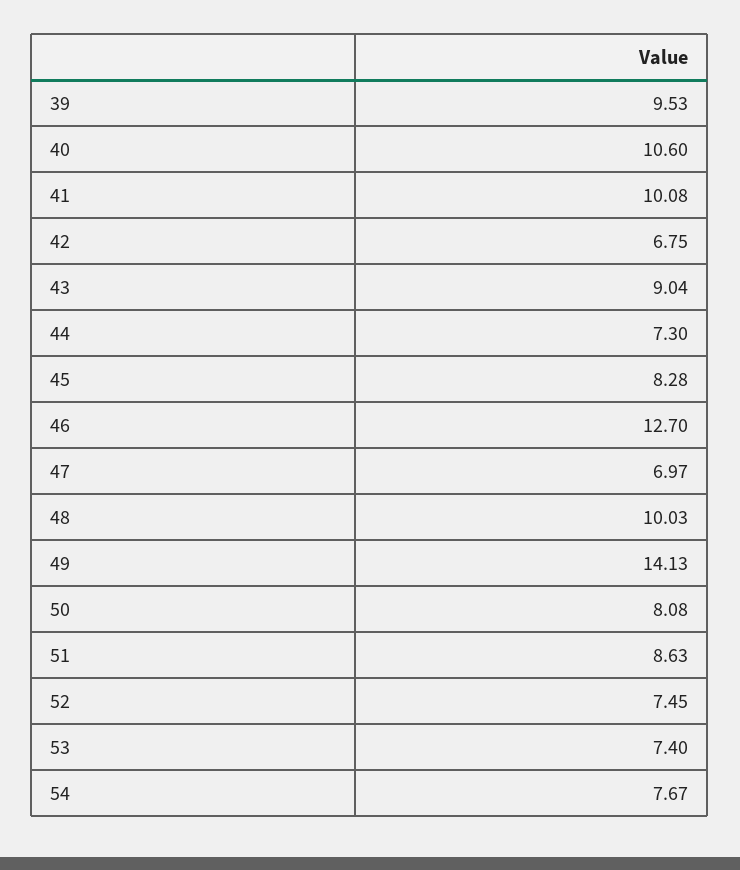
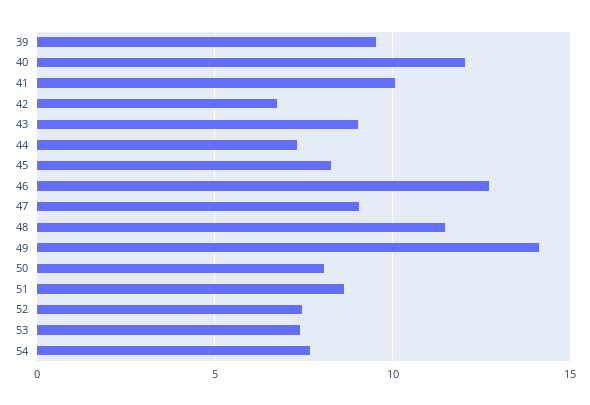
40: 10.6 -> 12
47: 6.97 -> 9
48: 10.03 -> 11.5

